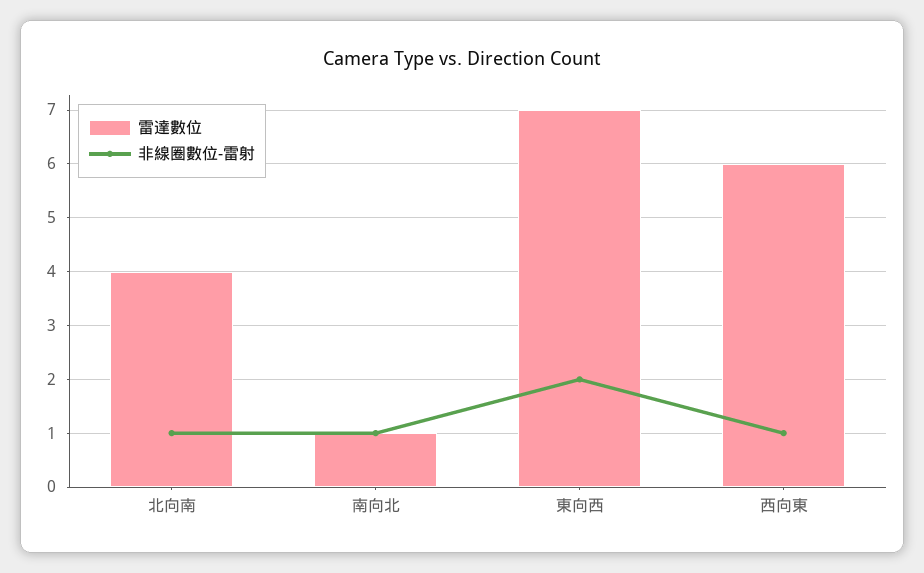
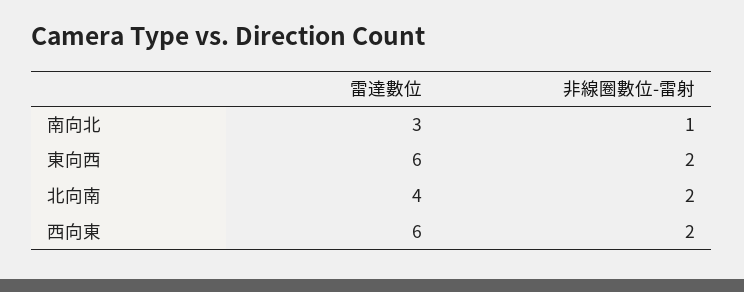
非線圈數位-雷射, 北向南: 1 -> 2
雷達數位, 南向北: 1 -> 3
雷達數位, 東向西: 7 -> 6
非線圈數位-雷射, 西向東: 1 -> 2

